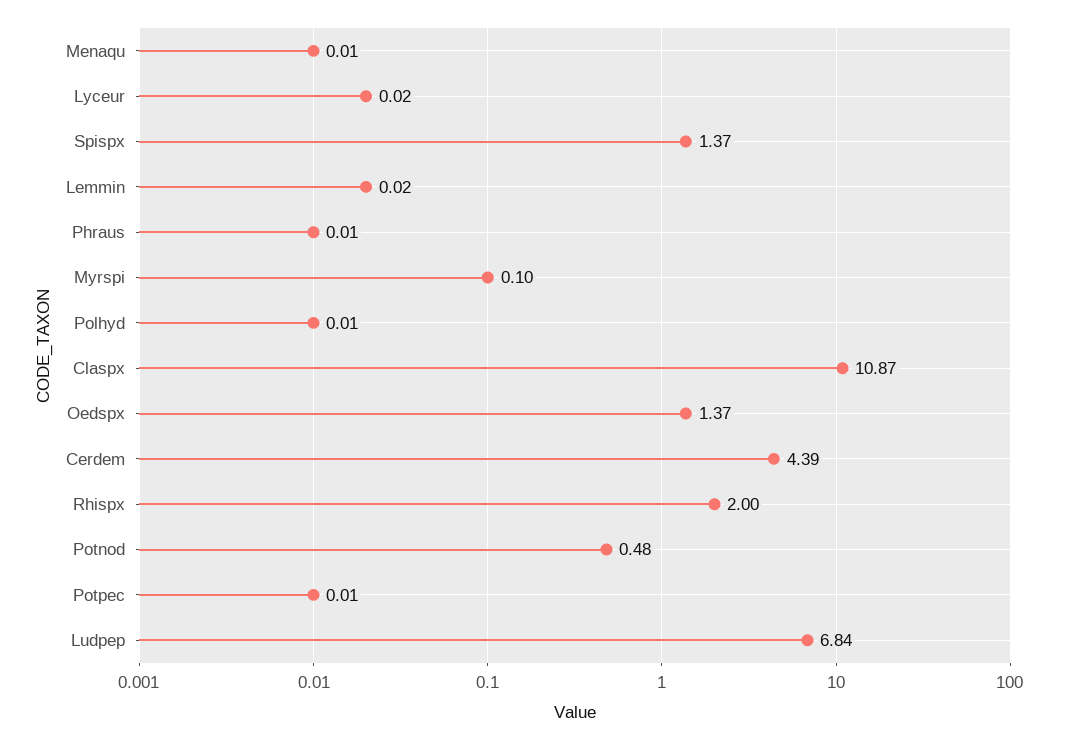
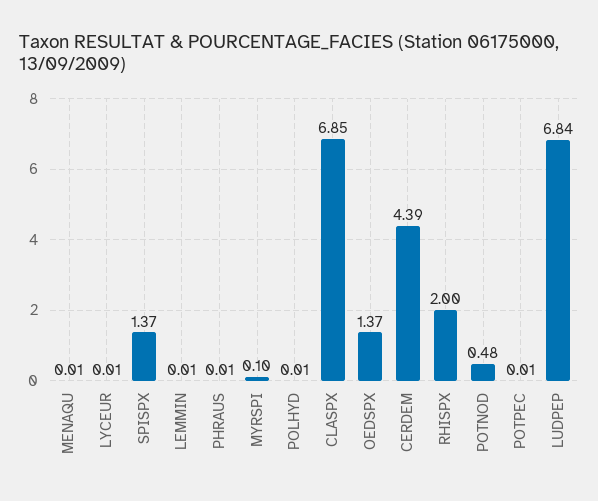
Lyceur: 0.02 -> 0.01
Lemmin: 0.02 -> 0.01
Claspx: 10.87 -> 6.85

